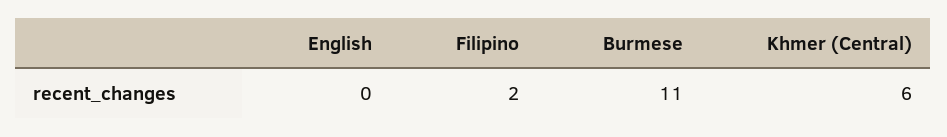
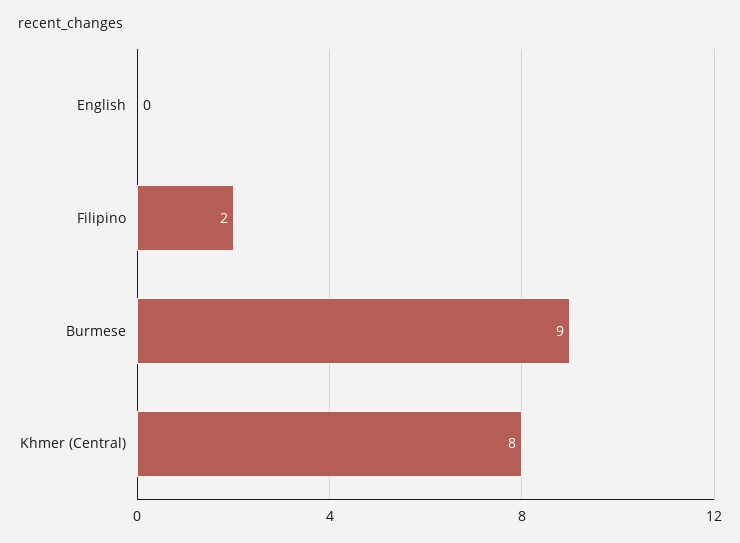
Burmese: 11 -> 9
Khmer (Central): 6 -> 8

